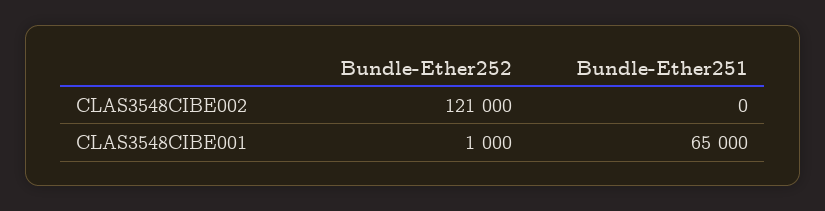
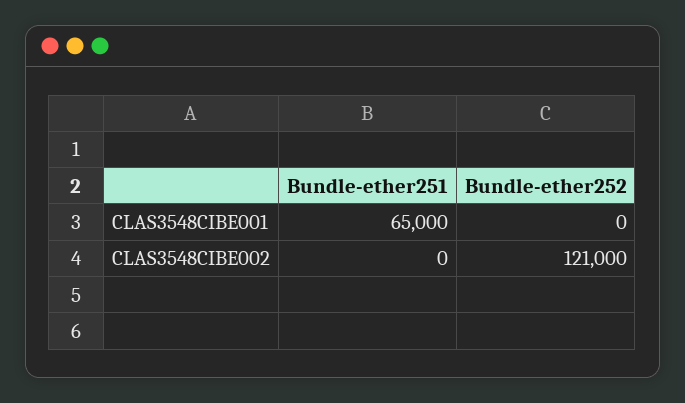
Bundle-Ether252, CLAS3548CIBE001: 1000 -> 0

